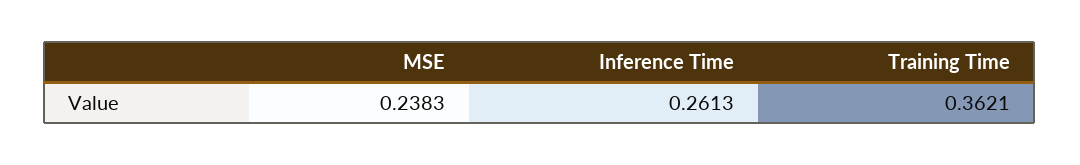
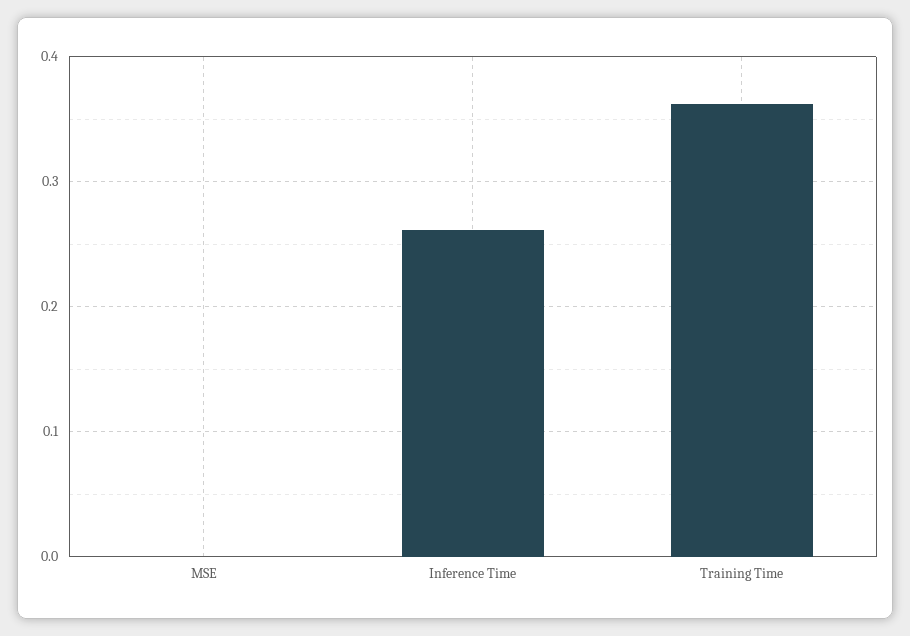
MSE: 0.2383 -> 0

